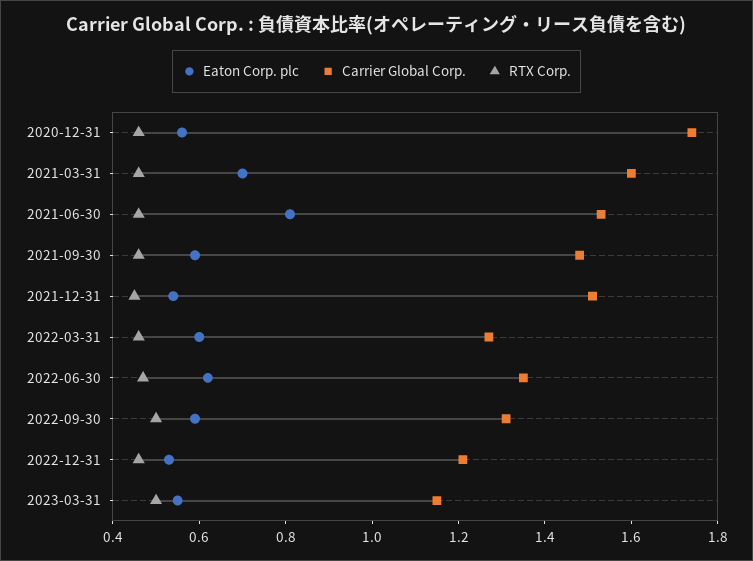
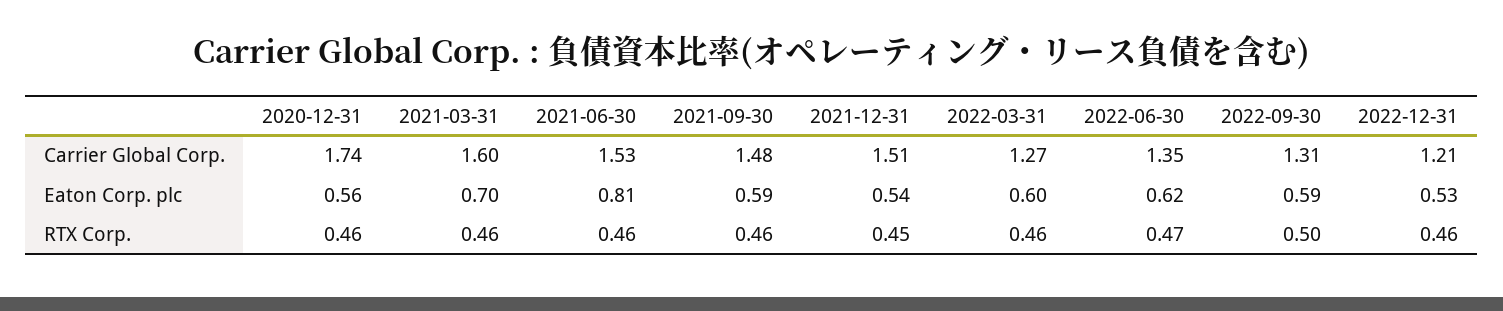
Eaton Corp. plc, 2023-03-31: 0.55 -> none
Carrier Global Corp., 2023-03-31: 1.15 -> none
RTX Corp., 2023-03-31: 0.5 -> none

